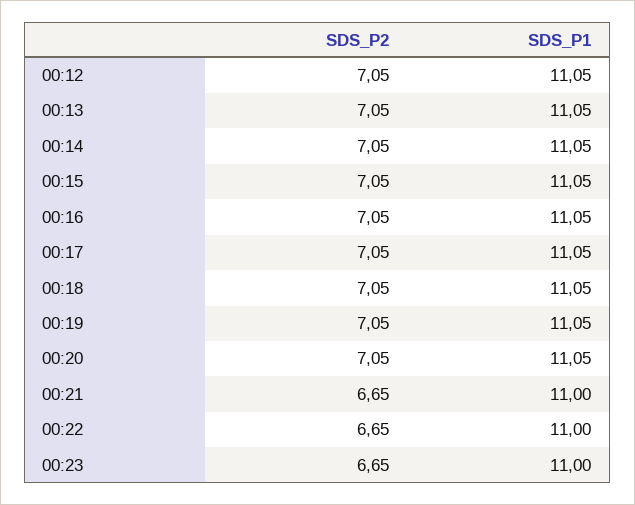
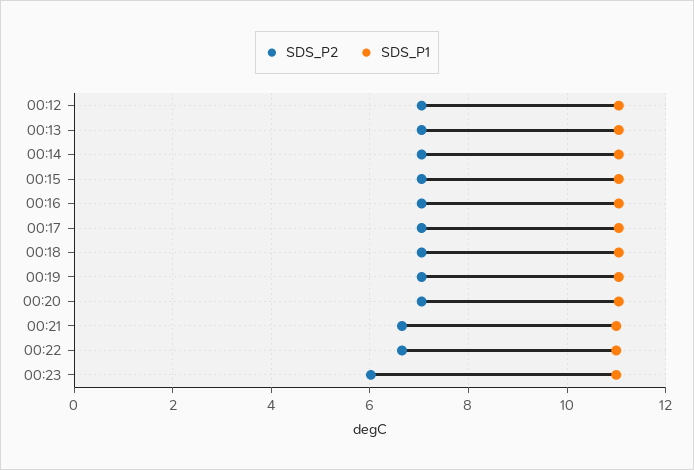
SDS_P2, 00:23: 6.65 -> 6

